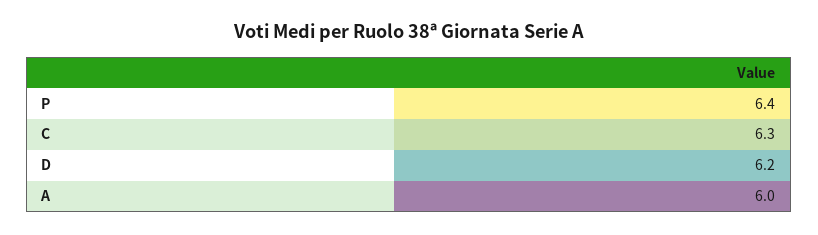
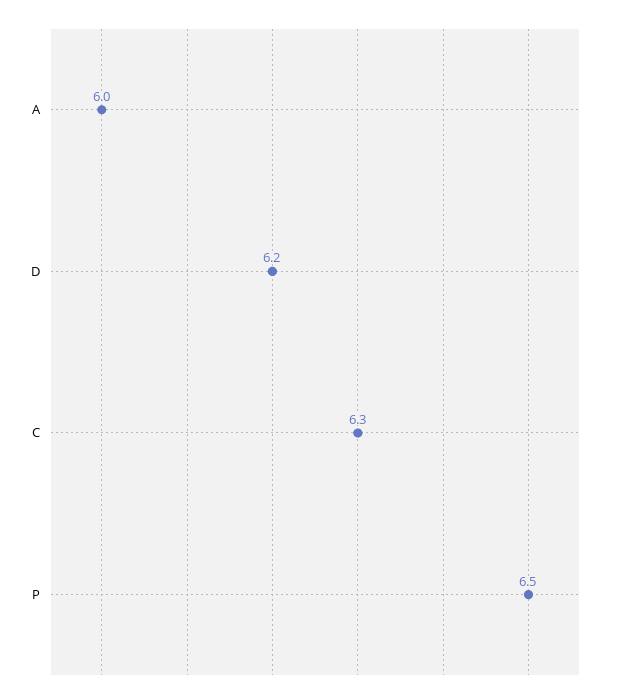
P: 6.4 -> 6.5

